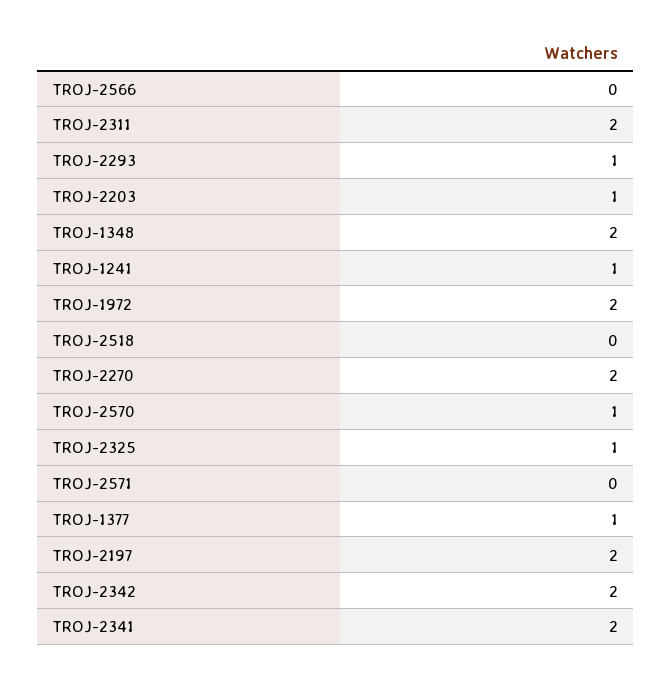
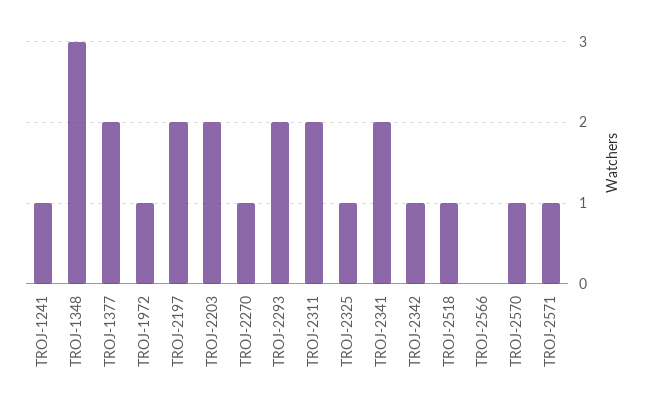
TROJ-2293: 1 -> 2
TROJ-2203: 1 -> 2
TROJ-1348: 2 -> 3
TROJ-1972: 2 -> 1
TROJ-2518: 0 -> 1
TROJ-2270: 2 -> 1
TROJ-2571: 0 -> 1
TROJ-1377: 1 -> 2
TROJ-2342: 2 -> 1

